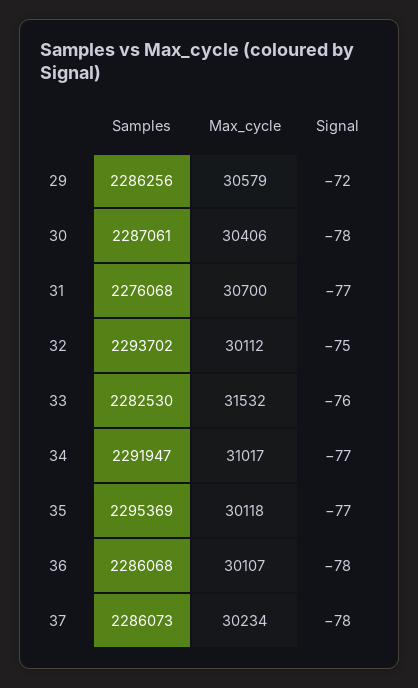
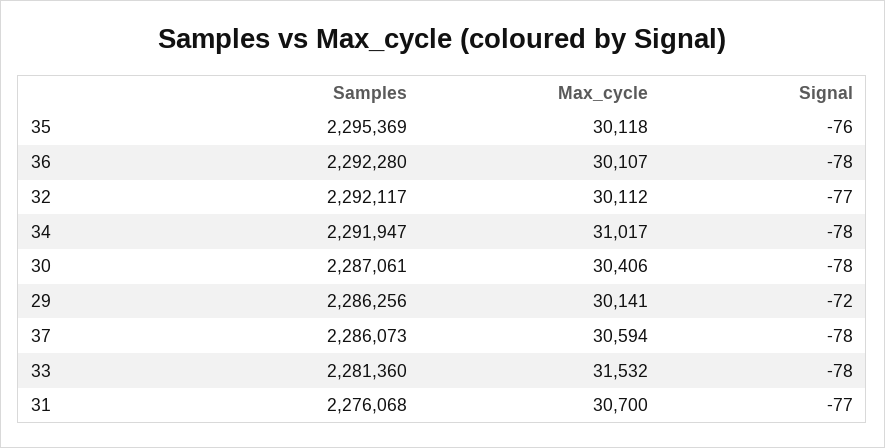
Max_cycle, 29: 30579 -> 30141
Samples, 32: 2293702 -> 2292117
Signal, 32: -75 -> -77
Samples, 33: 2282530 -> 2281360
Signal, 33: -76 -> -78
Signal, 34: -77 -> -78
Signal, 35: -77 -> -76
Samples, 36: 2286068 -> 2292280
Max_cycle, 37: 30234 -> 30594

